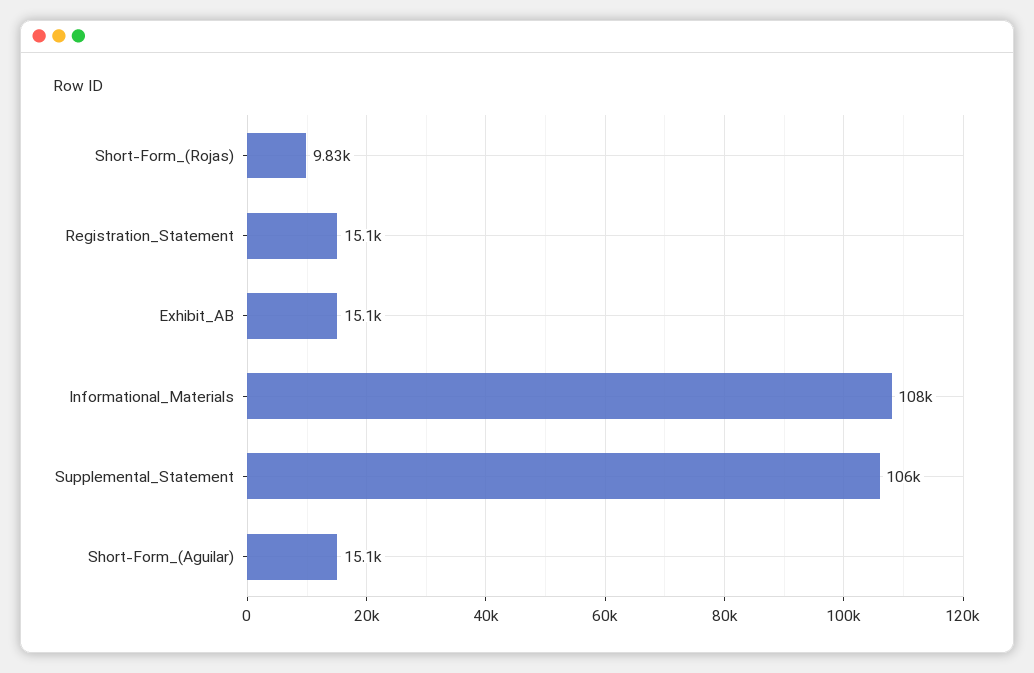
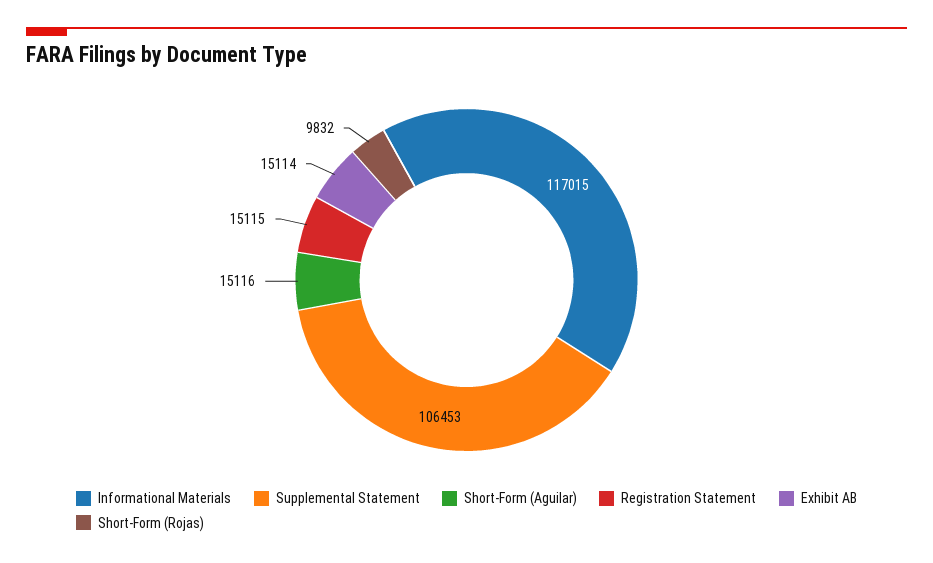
Informational_Materials: 108000 -> 117015

